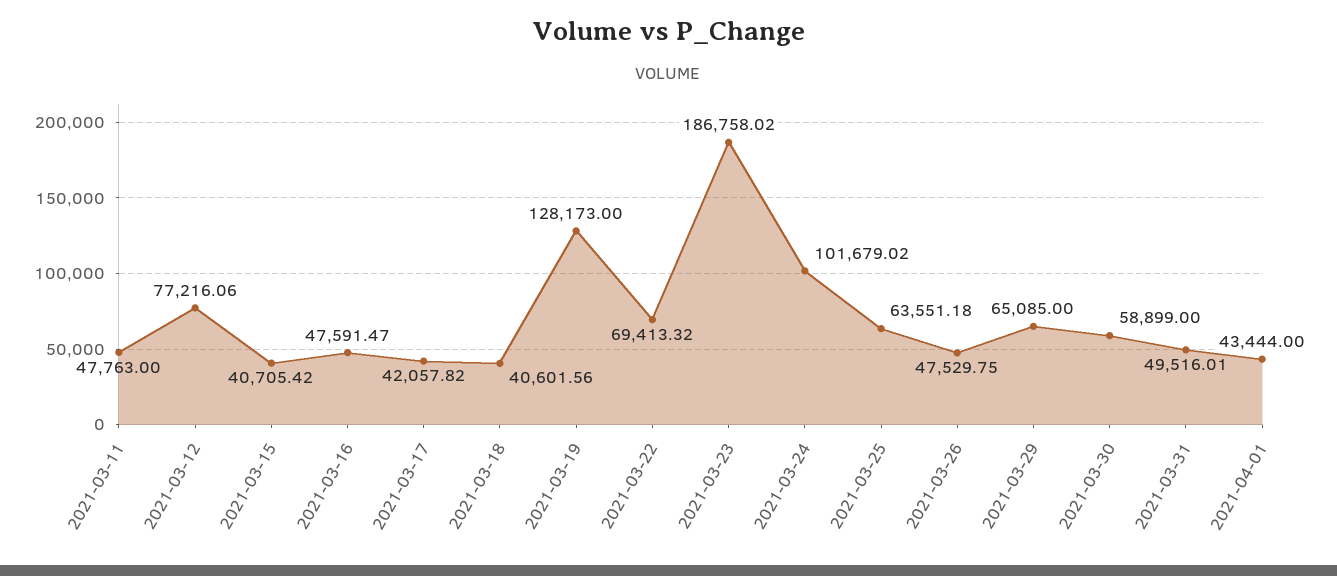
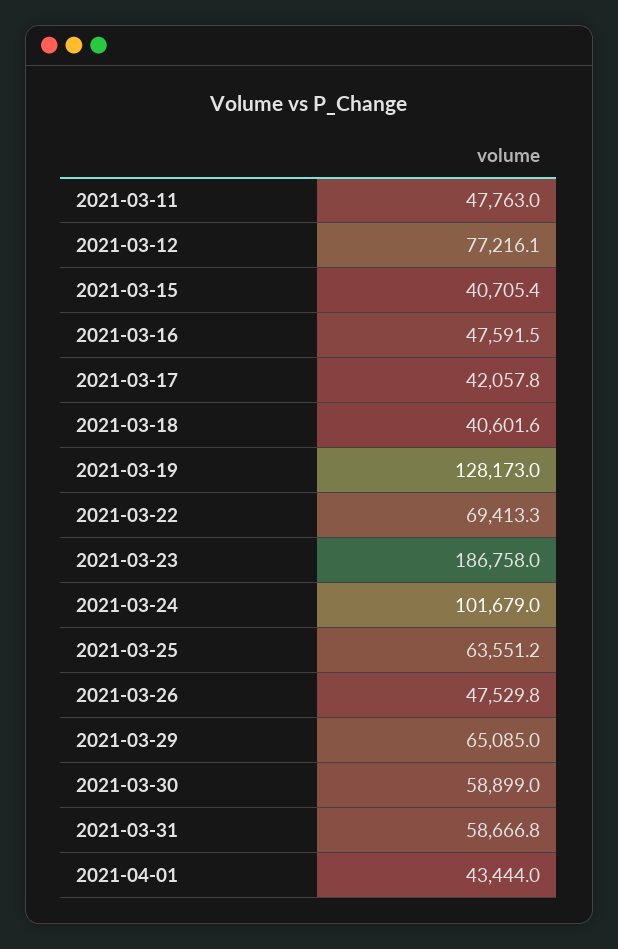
2021-03-31: 49516.01 -> 58666.8

